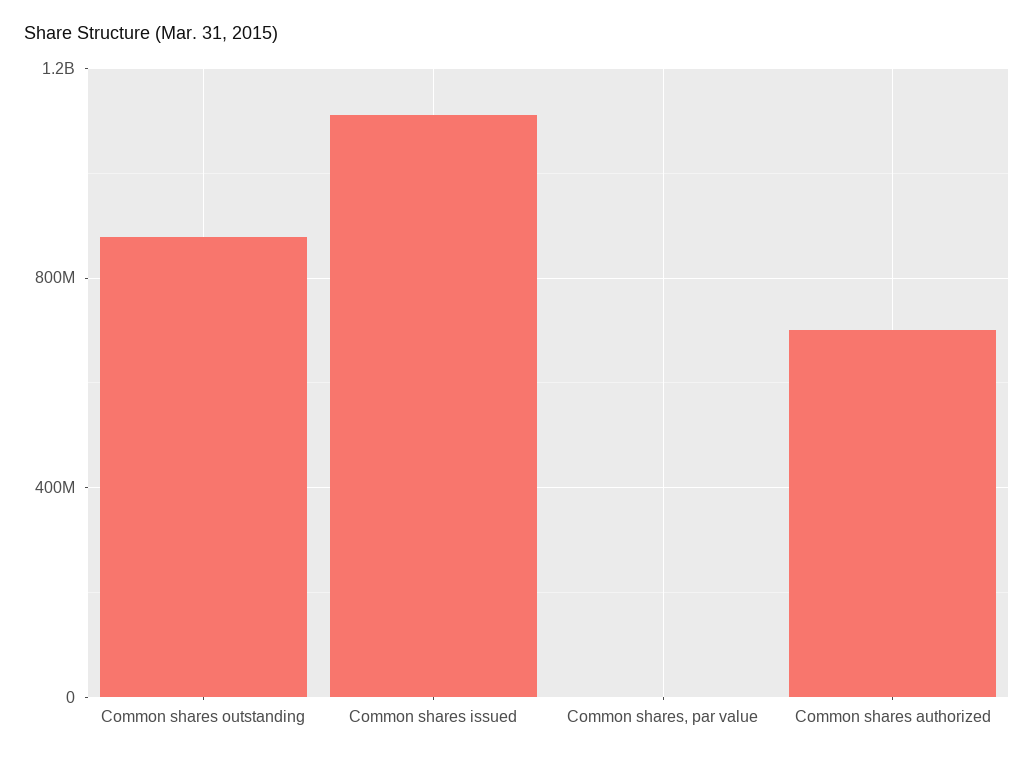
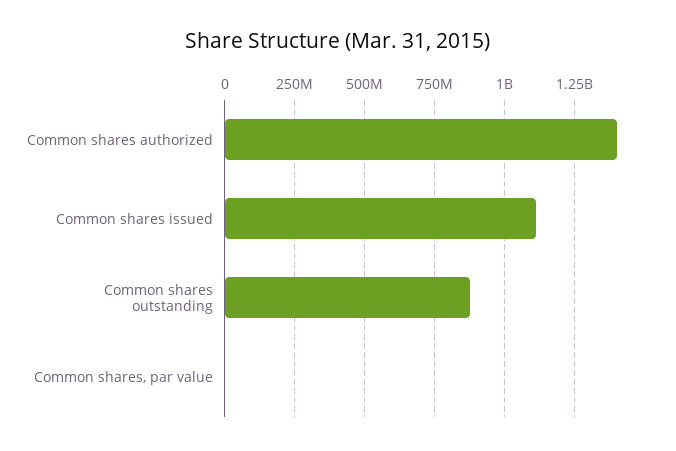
Common shares authorized: 700000000 -> 1400000000

